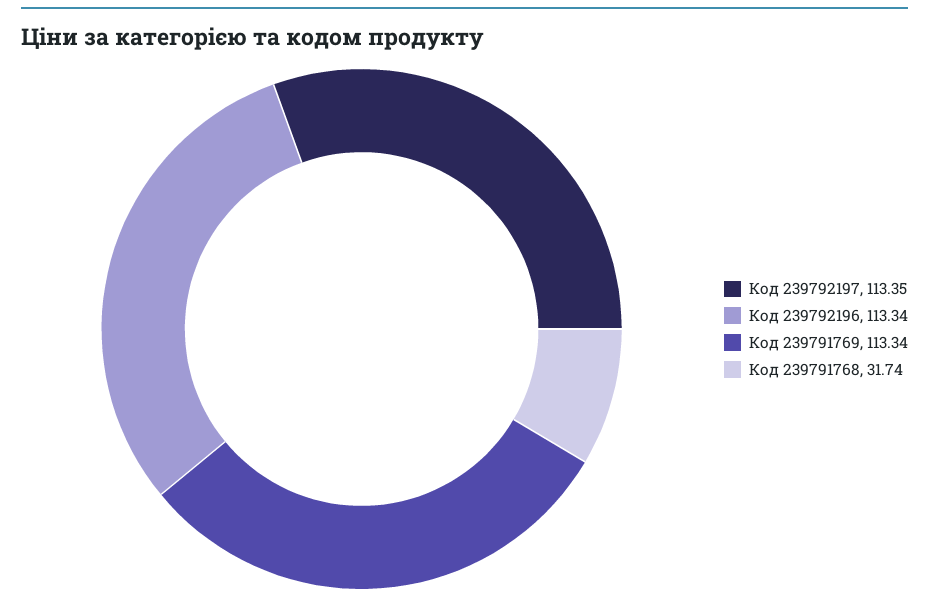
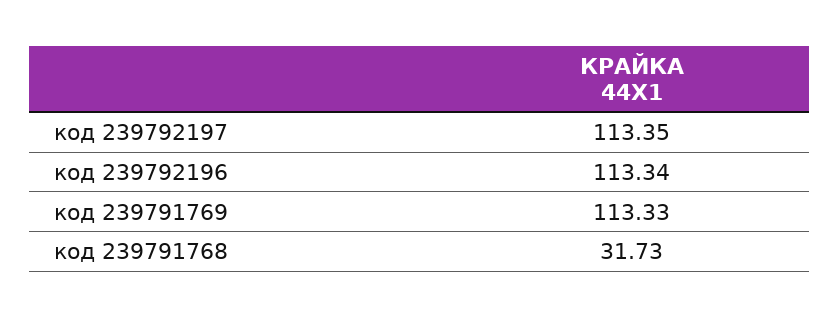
Код 239791769: 113.34 -> 113.33
Код 239791768: 31.74 -> 31.73

